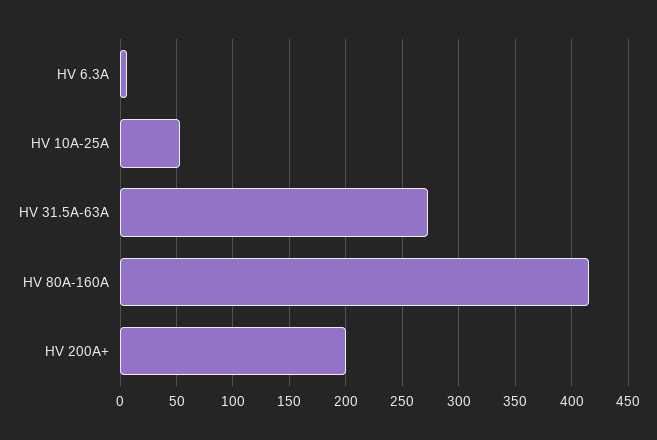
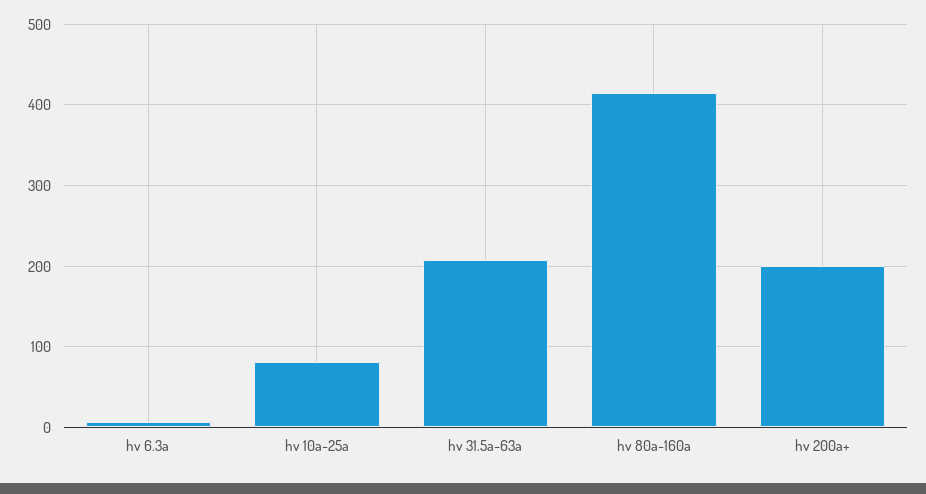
HV 10A-25A: 50 -> 80
HV 31.5A-63A: 270 -> 210

